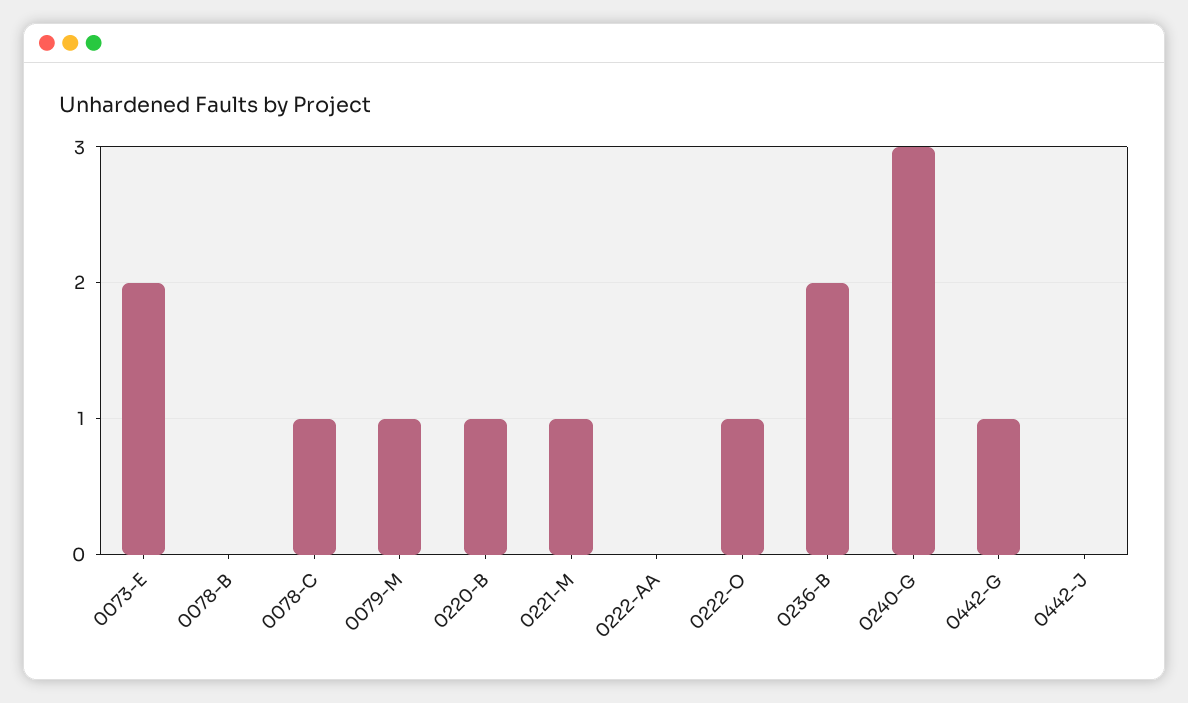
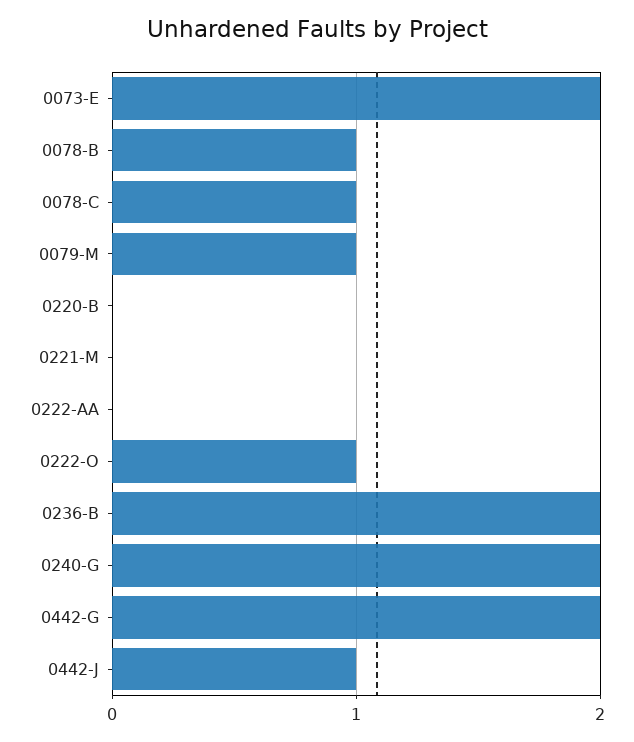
0078-B: 0 -> 1
0220-B: 1 -> 0
0221-M: 1 -> 0
0240-G: 3 -> 2
0442-G: 1 -> 2
0442-J: 0 -> 1

